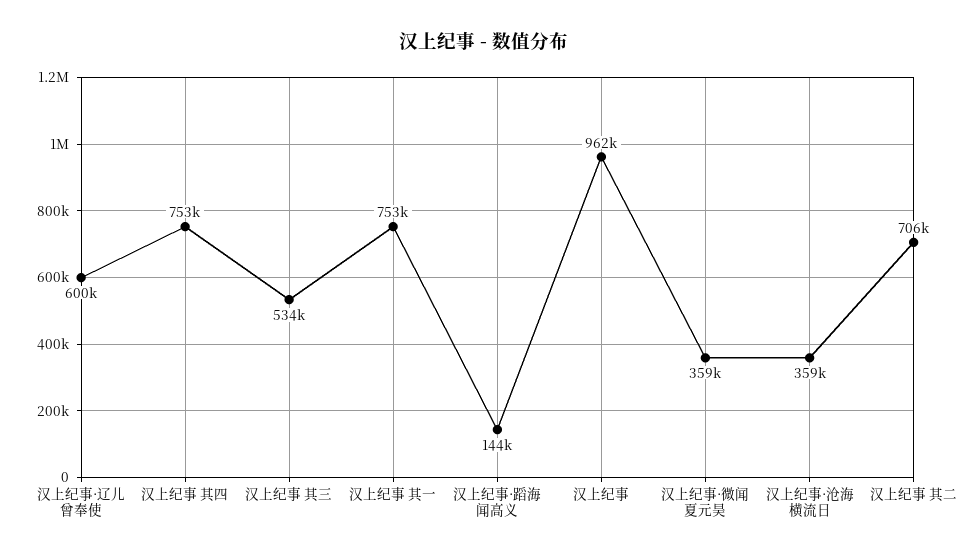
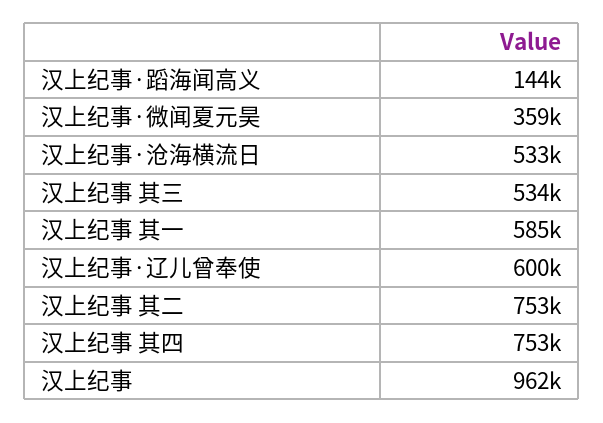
汉上纪事 其一: 753000 -> 585000
汉上纪事·沧海横流日: 359000 -> 533000
汉上纪事 其二: 706000 -> 753000

